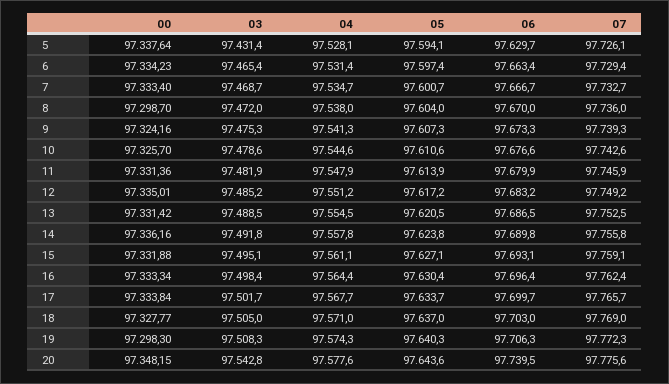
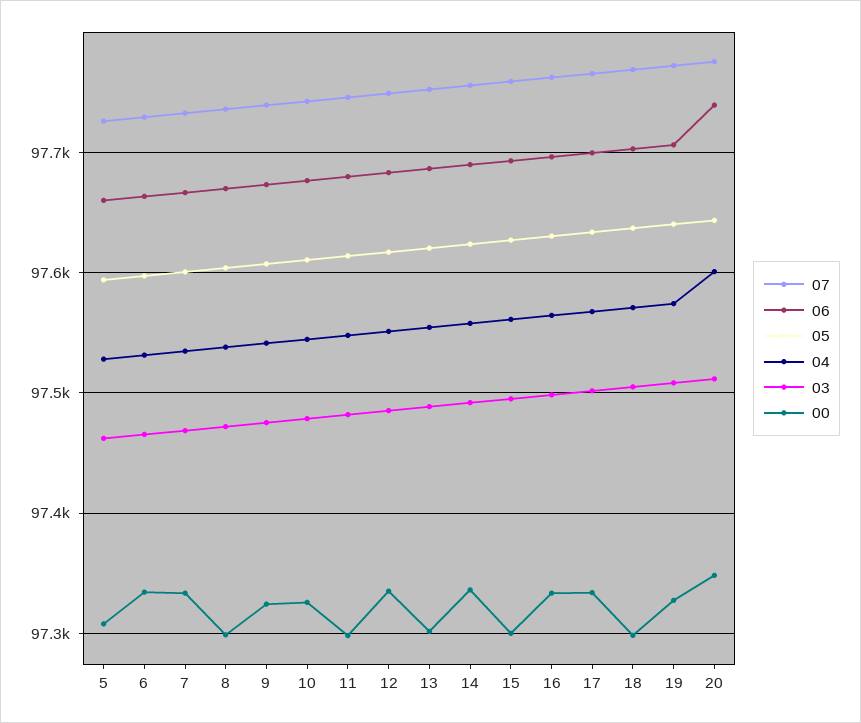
00, 5: 97337.64 -> 97310
03, 5: 97431.4 -> 97460
06, 5: 97629.7 -> 97660
00, 11: 97331.36 -> 97300
00, 13: 97331.42 -> 97300
00, 15: 97331.88 -> 97300
00, 18: 97327.77 -> 97300
00, 19: 97298.3 -> 97330
03, 20: 97542.8 -> 97510
04, 20: 97577.6 -> 97600

